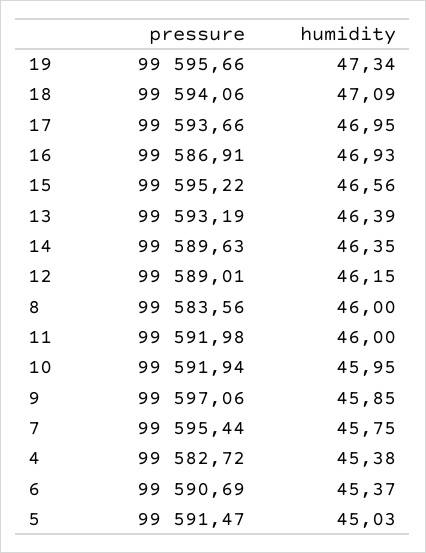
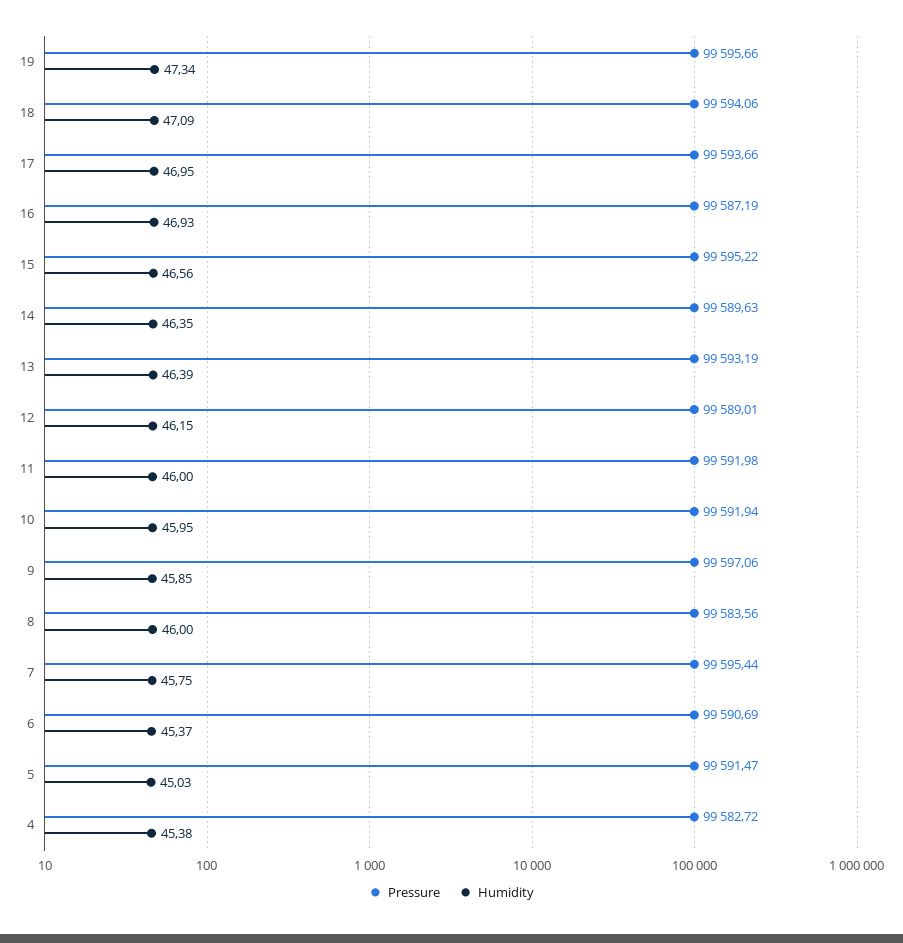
pressure, 16: 99586.91 -> 99587.19

